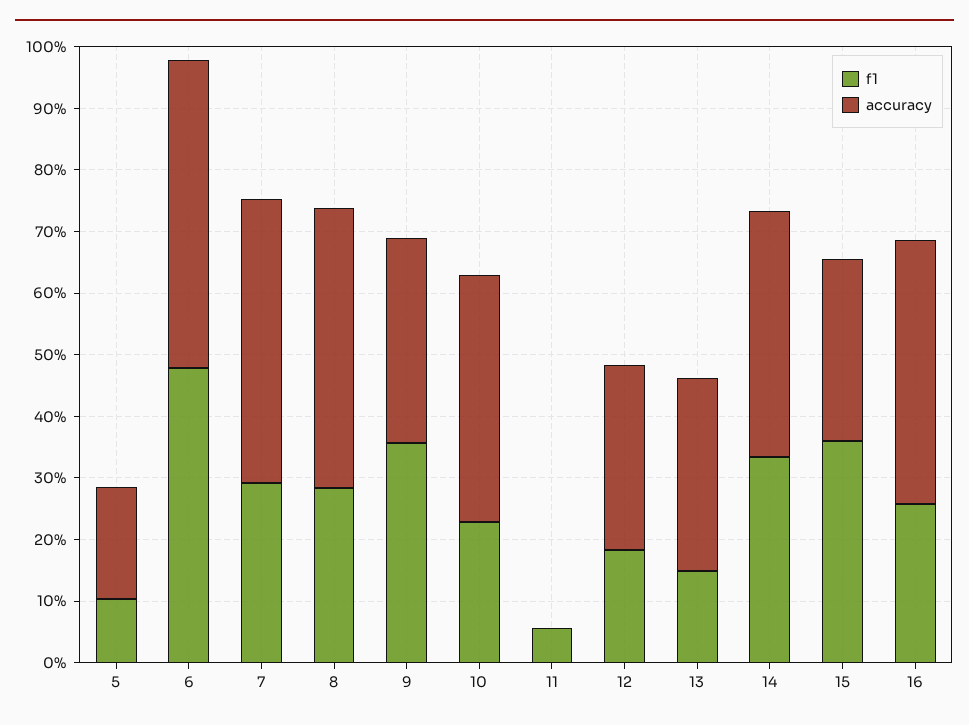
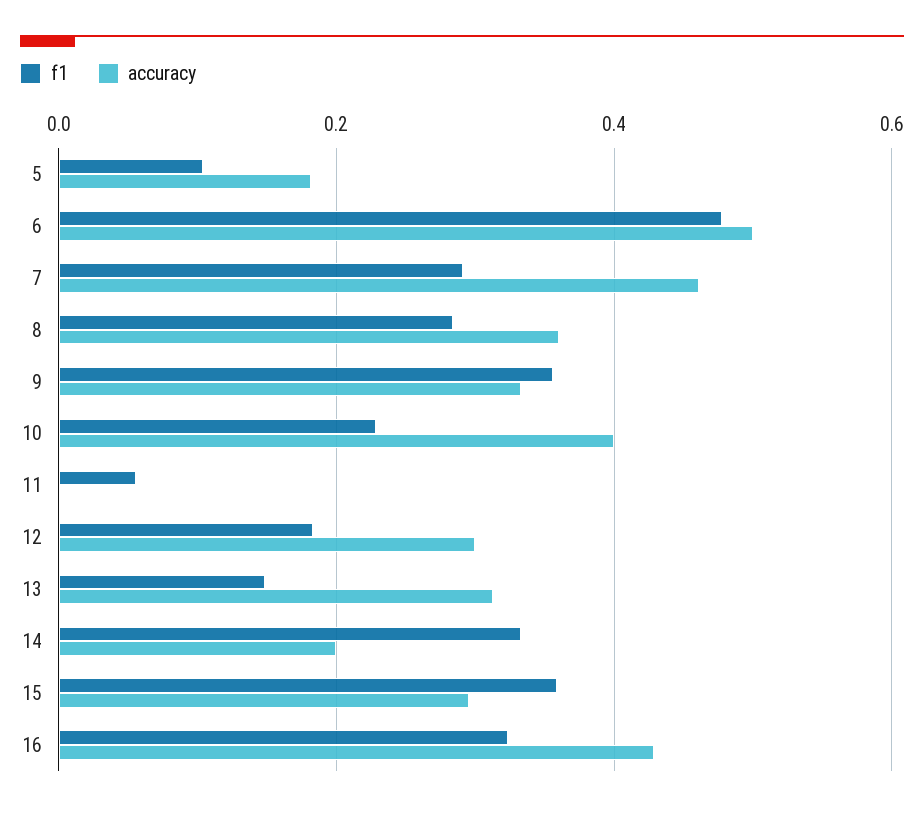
accuracy, 8: 0.46 -> 0.36
accuracy, 14: 0.4 -> 0.2
f1, 16: 0.26 -> 0.32

